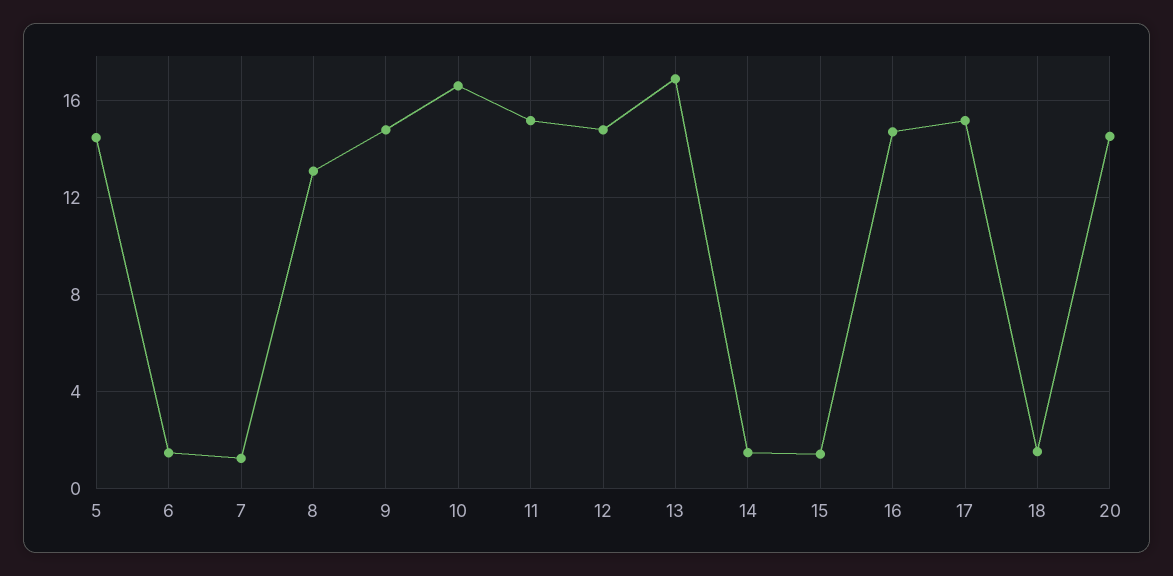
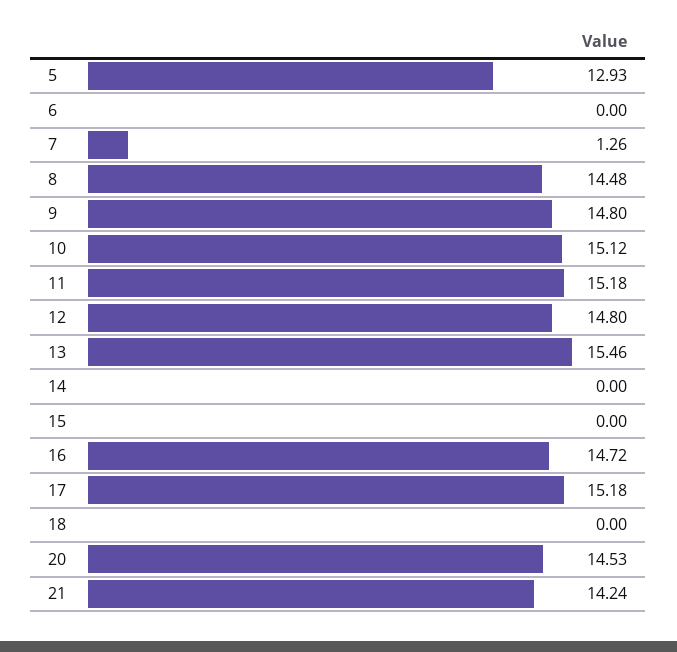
5: 14.5 -> 12.93
6: 1.5 -> 0
8: 13 -> 14.48
10: 16.5 -> 15.12
13: 17 -> 15.46
14: 1.5 -> 0
15: 1.5 -> 0
18: 1.5 -> 0
21: none -> 14.24

